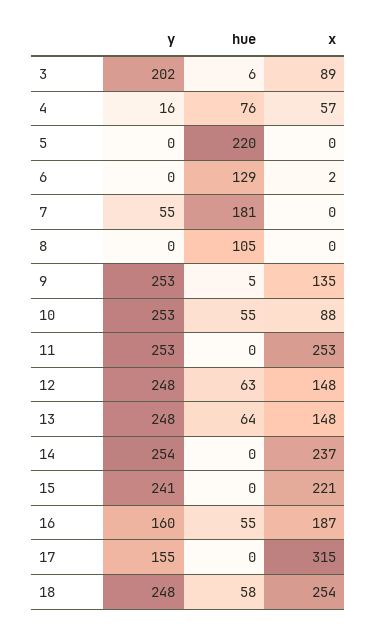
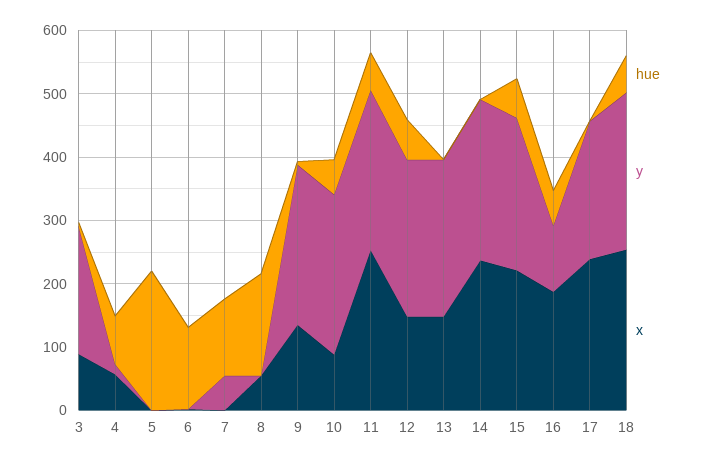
hue, 7: 181 -> 120
hue, 8: 105 -> 160
x, 8: 0 -> 60
hue, 11: 0 -> 60
hue, 13: 64 -> 0
hue, 15: 0 -> 60
y, 16: 160 -> 100
y, 17: 155 -> 220
x, 17: 315 -> 240

